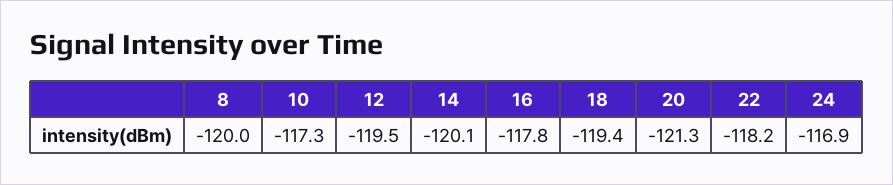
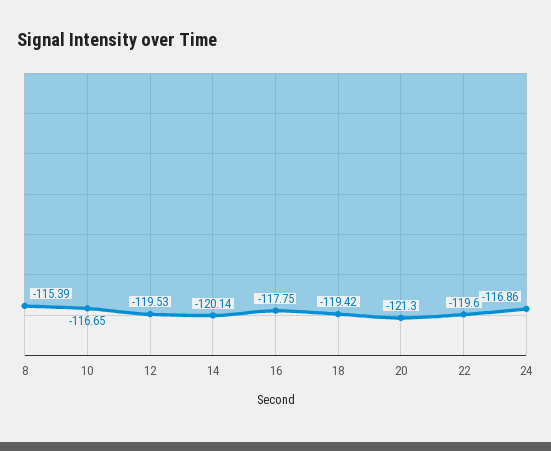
8: -120 -> -115.39
10: -117.3 -> -116.65
22: -118.2 -> -119.6

